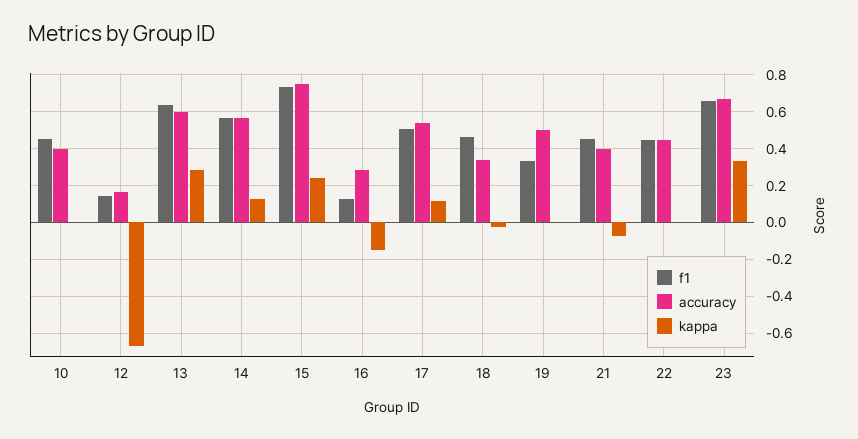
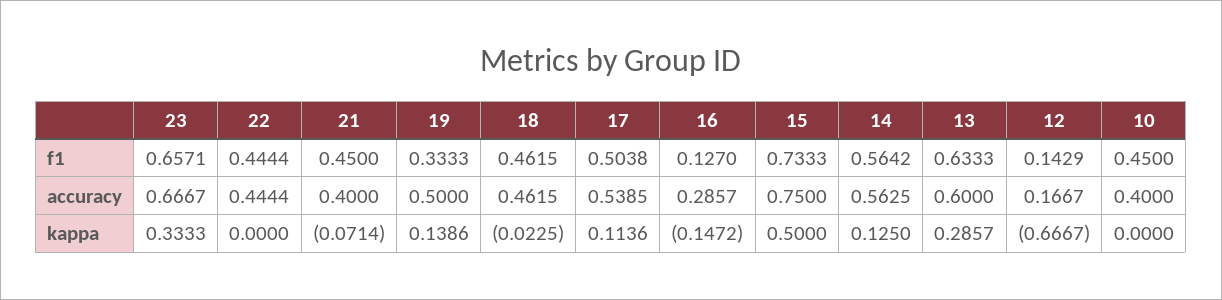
kappa, 15: 0.25 -> 0.5
accuracy, 18: 0.35 -> 0.4615
kappa, 19: 0 -> 0.1386

